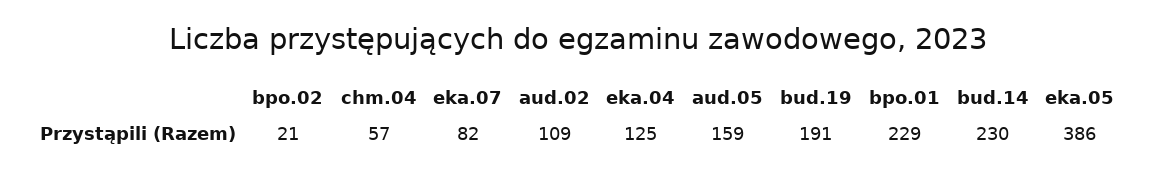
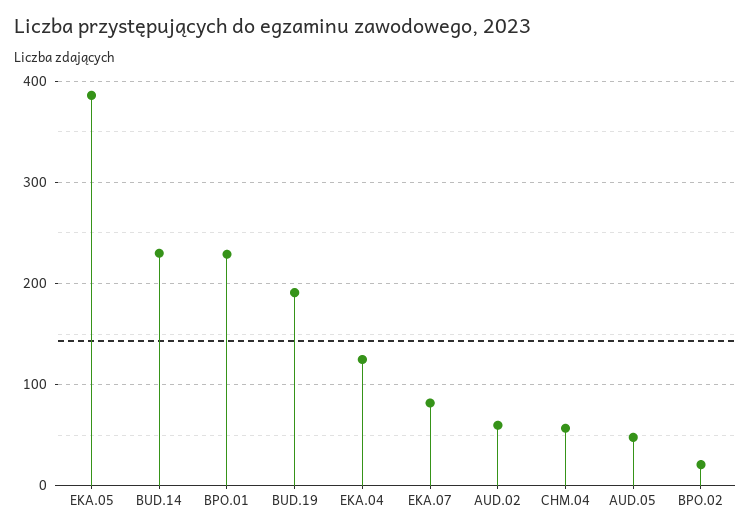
aud.02: 109 -> 60
aud.05: 159 -> 50

